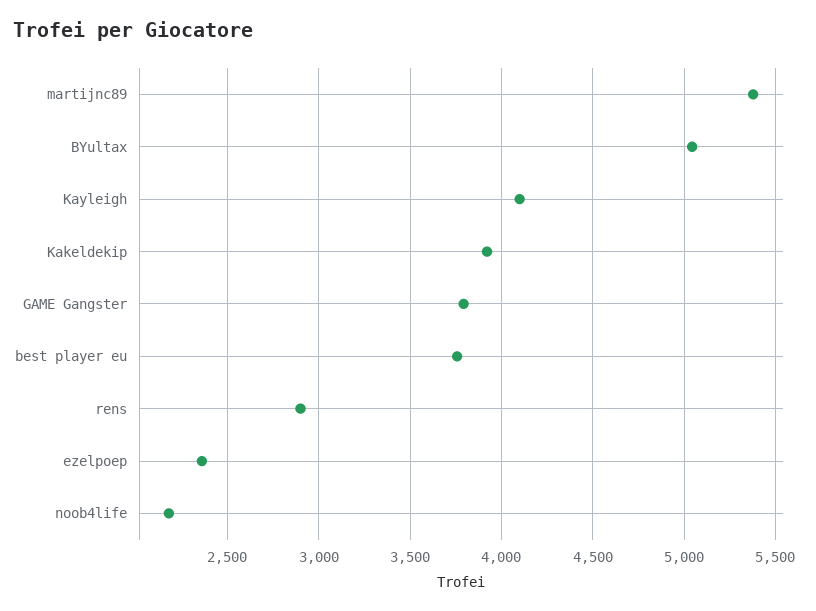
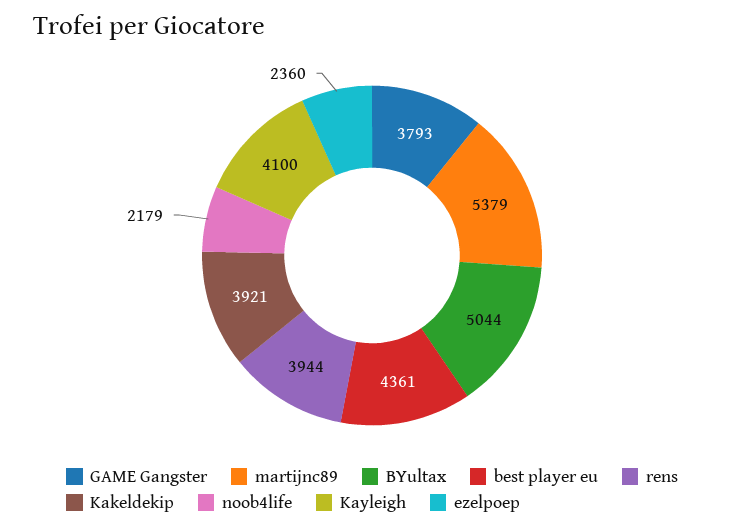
best player eu: 3750 -> 4361
rens: 2900 -> 3944

